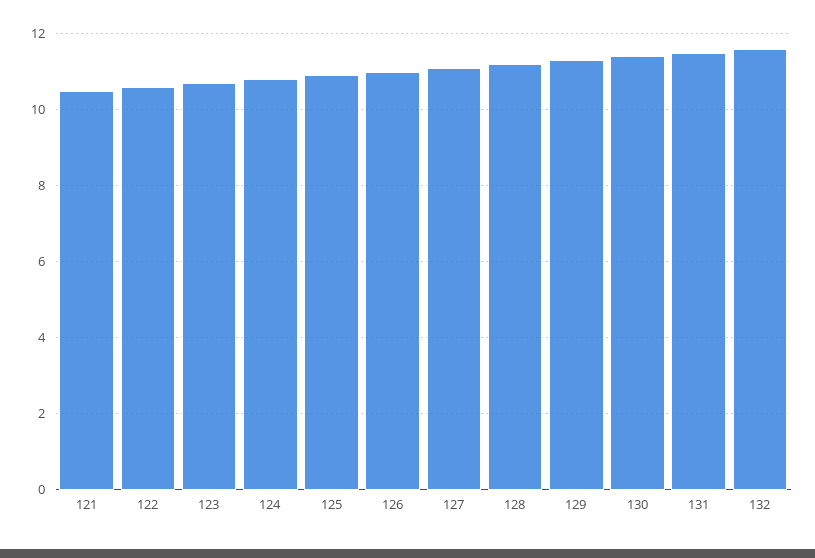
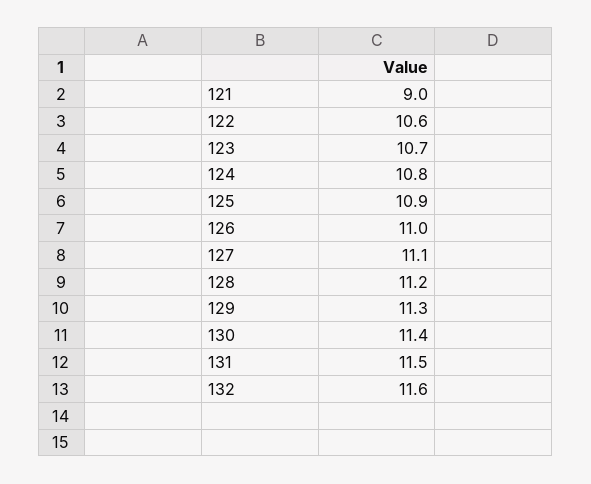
121: 10.5 -> 9

